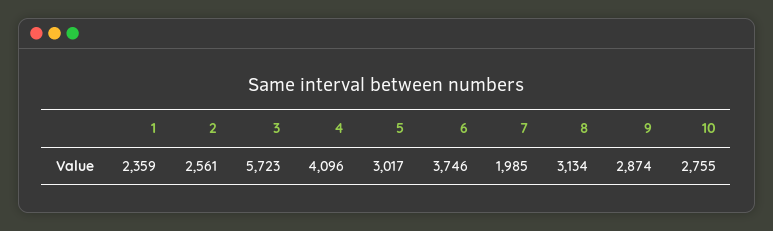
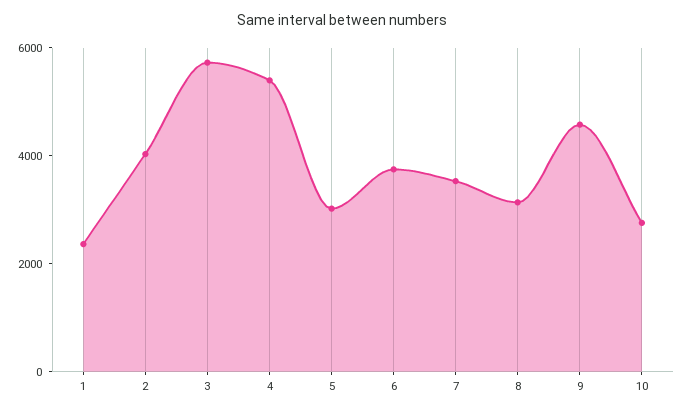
2: 2561 -> 4000
4: 4096 -> 5500
7: 1985 -> 3500
9: 2874 -> 4500

